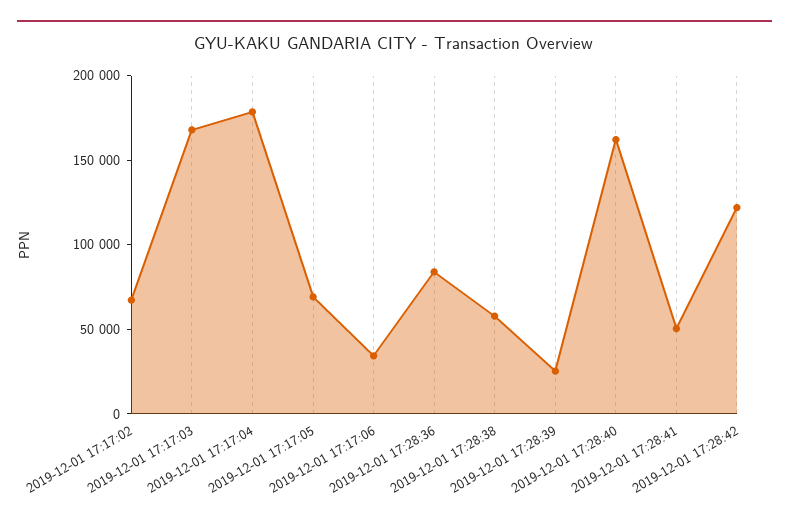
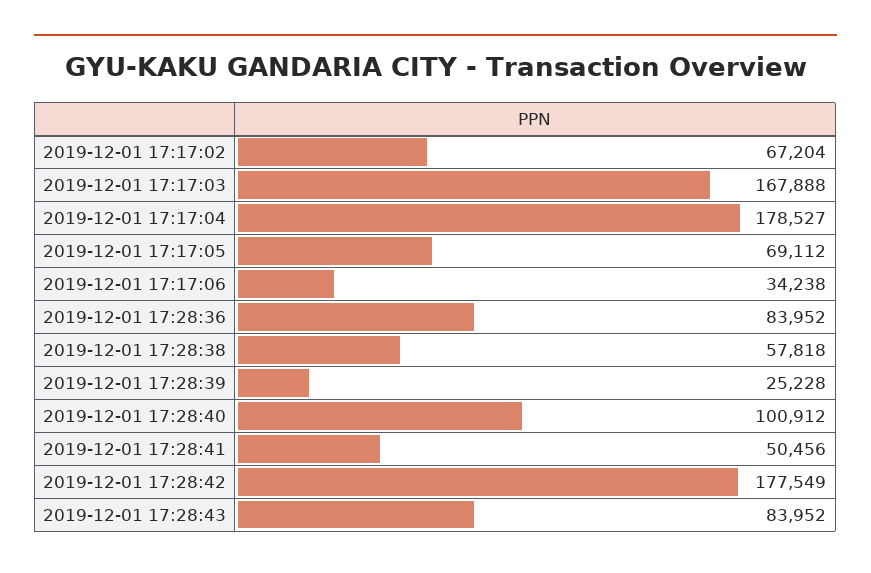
2019-12-01 17:28:40: 160000 -> 100912
2019-12-01 17:28:42: 120000 -> 177549
2019-12-01 17:28:43: none -> 83952

